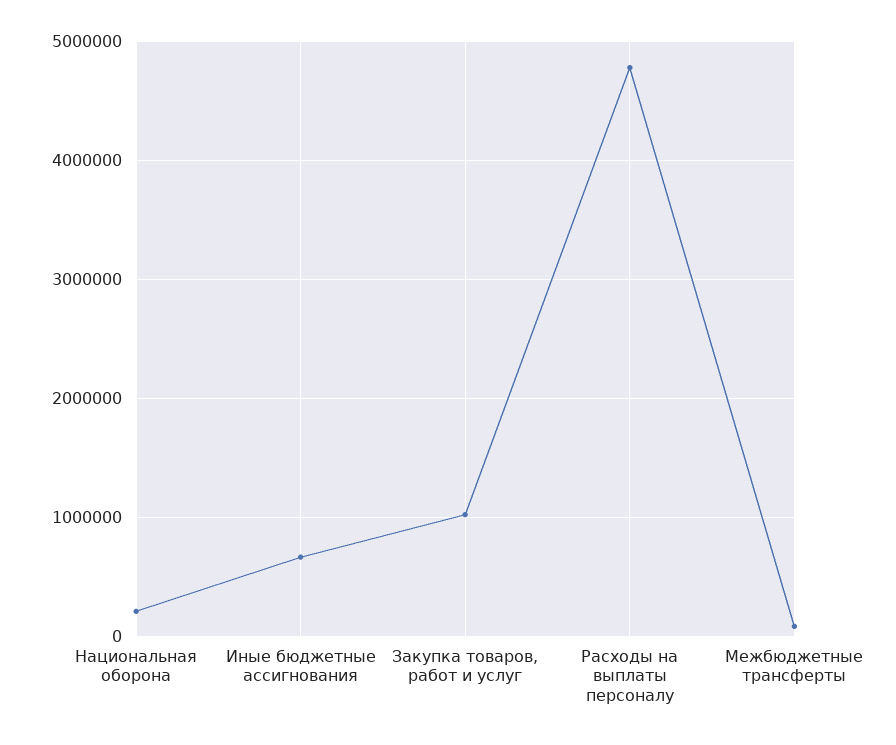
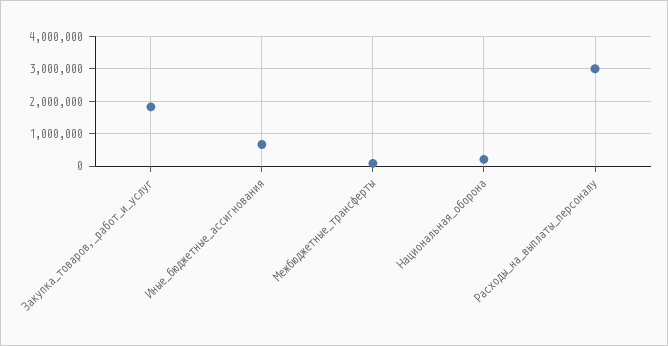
Закупка товаров, работ и услуг: 1000000 -> 1800000
Расходы на выплаты персоналу: 4800000 -> 3000000

